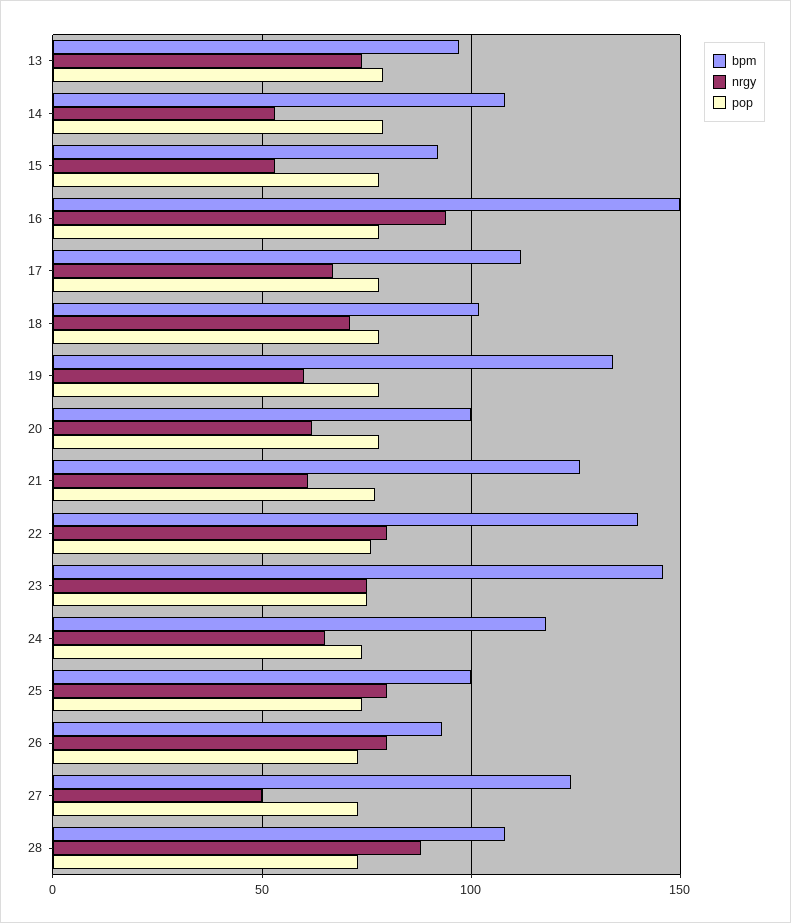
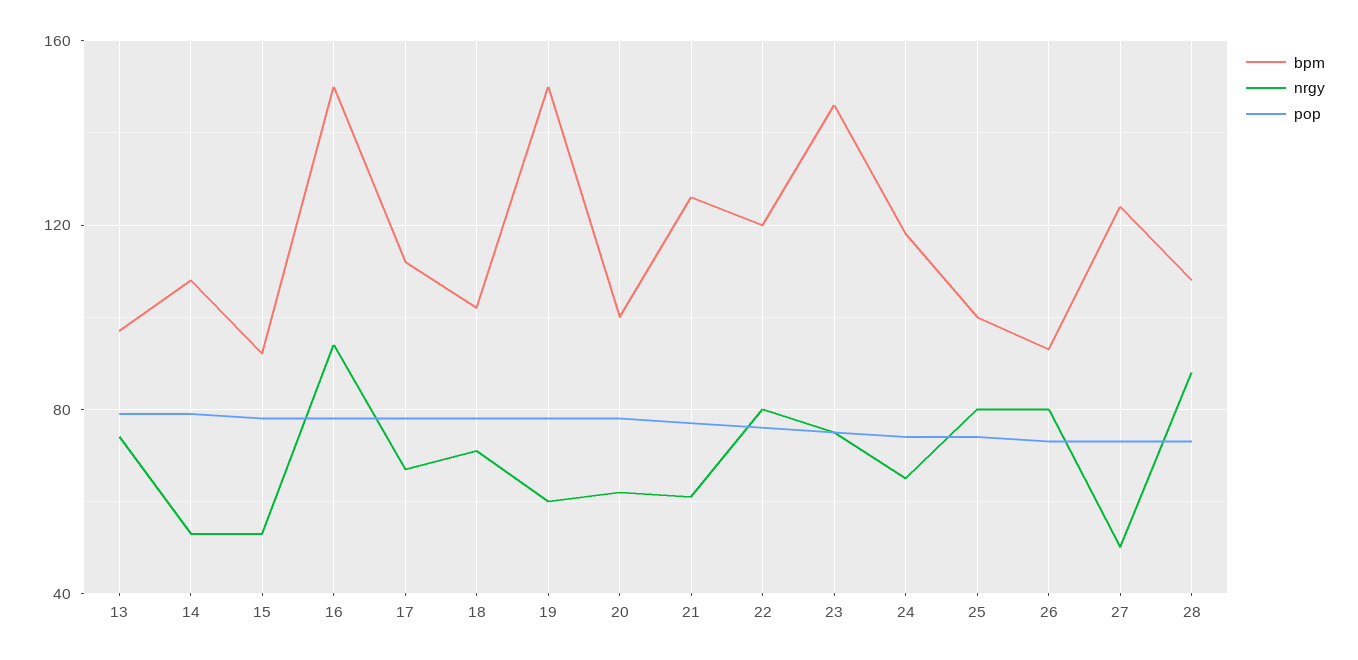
bpm, 19: 135 -> 150
bpm, 22: 140 -> 120

